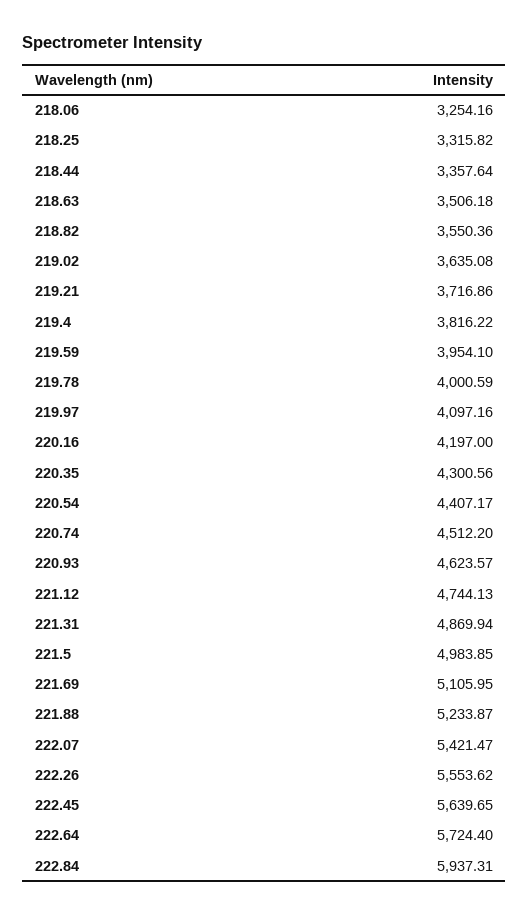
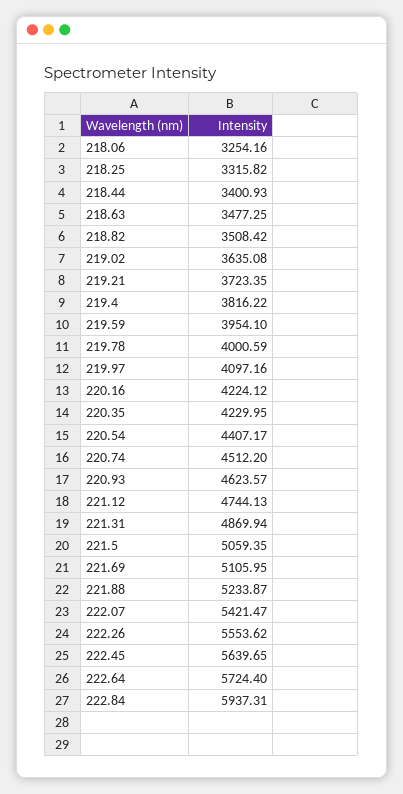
218.44: 3357.64 -> 3400.93
218.63: 3506.18 -> 3477.25
218.82: 3550.36 -> 3508.42
219.21: 3716.86 -> 3723.35
220.16: 4197 -> 4224.12
220.35: 4300.56 -> 4229.95
221.5: 4983.85 -> 5059.35

